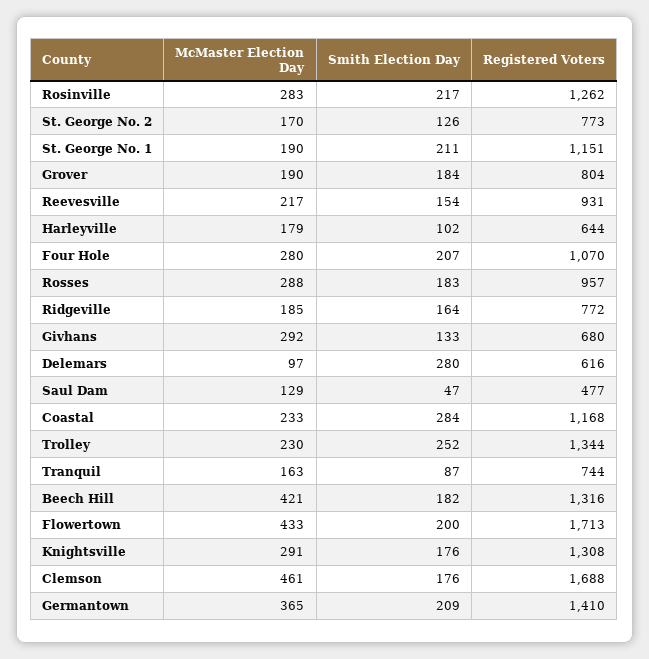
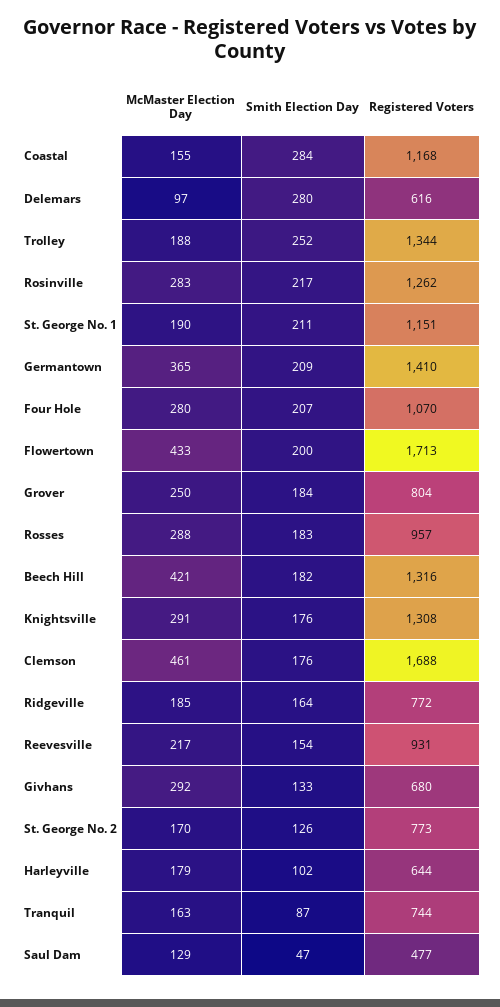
McMaster Election Day, Grover: 190 -> 250
McMaster Election Day, Coastal: 233 -> 155
McMaster Election Day, Trolley: 230 -> 188

